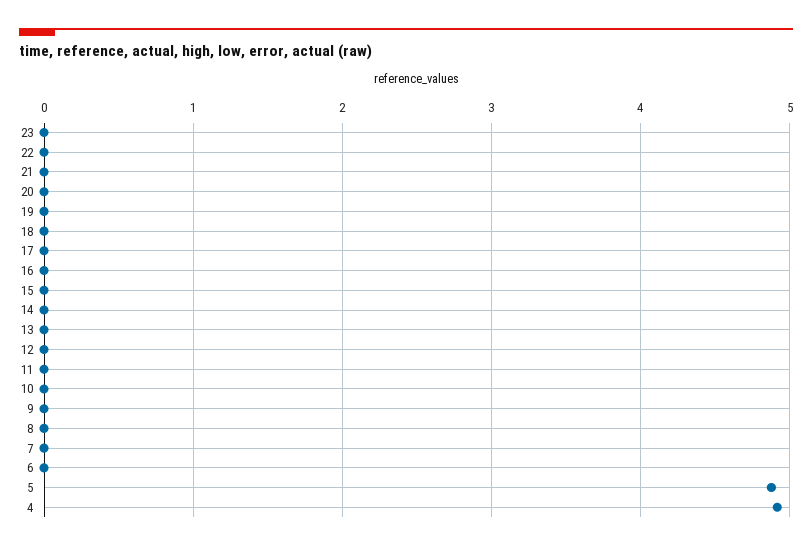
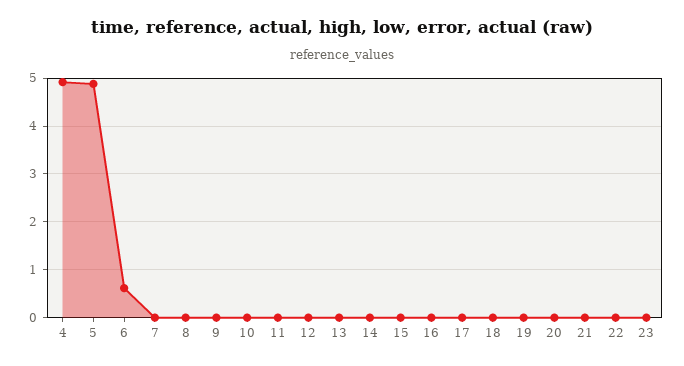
6: 0 -> 0.6

